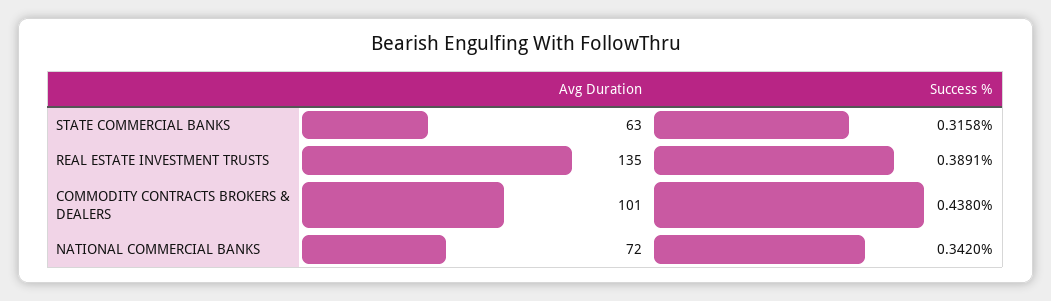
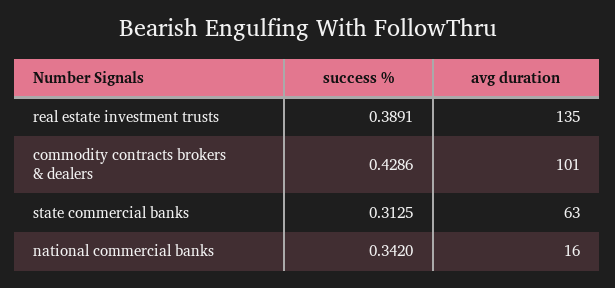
Success %, STATE COMMERCIAL BANKS: 0.3158 -> 0.3125
Success %, COMMODITY CONTRACTS BROKERS & DEALERS: 0.438 -> 0.4286
Avg Duration, NATIONAL COMMERCIAL BANKS: 72 -> 16

